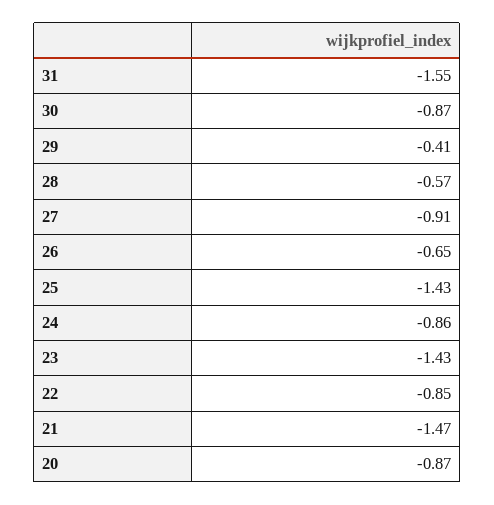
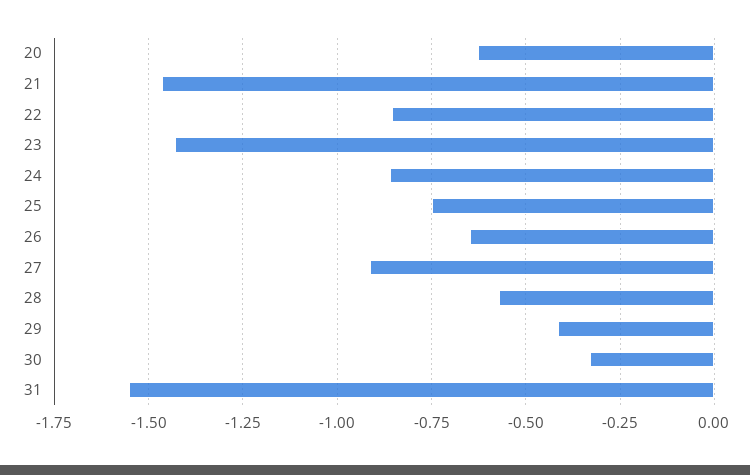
30: -0.87 -> -0.325
25: -1.43 -> -0.75
20: -0.87 -> -0.625

